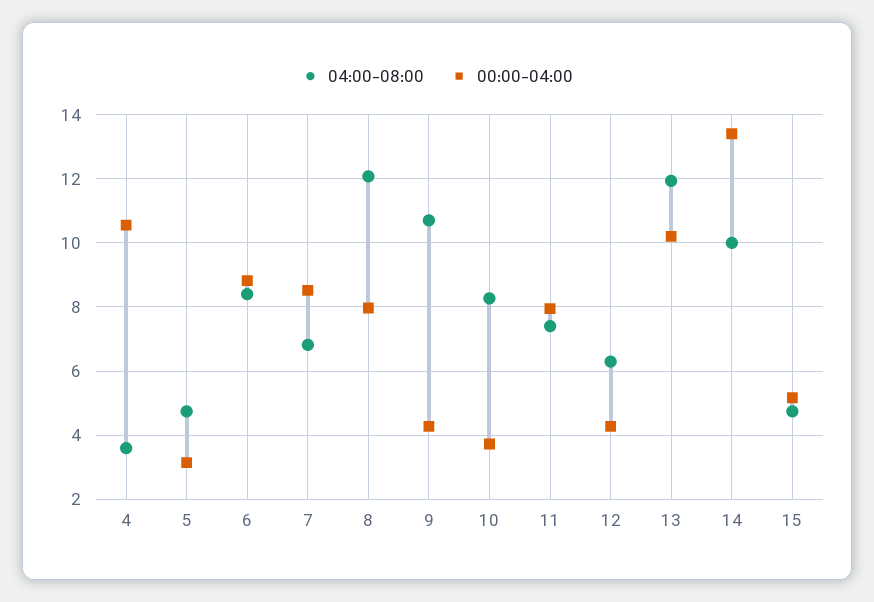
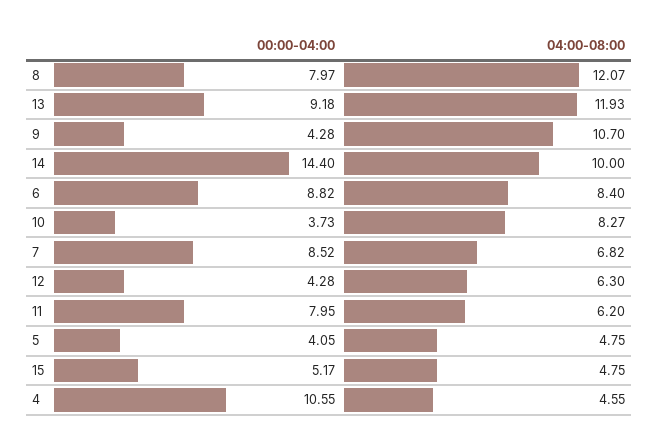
04:00-08:00, 4: 3.6 -> 4.55
00:00-04:00, 5: 3.2 -> 4.05
04:00-08:00, 11: 7.4 -> 6.2
00:00-04:00, 13: 10.2 -> 9.18
00:00-04:00, 14: 13.4 -> 14.4

